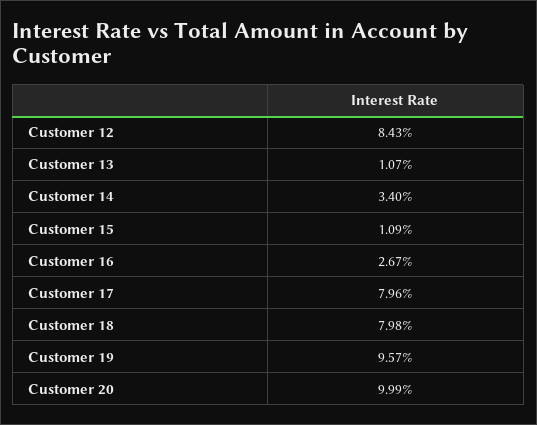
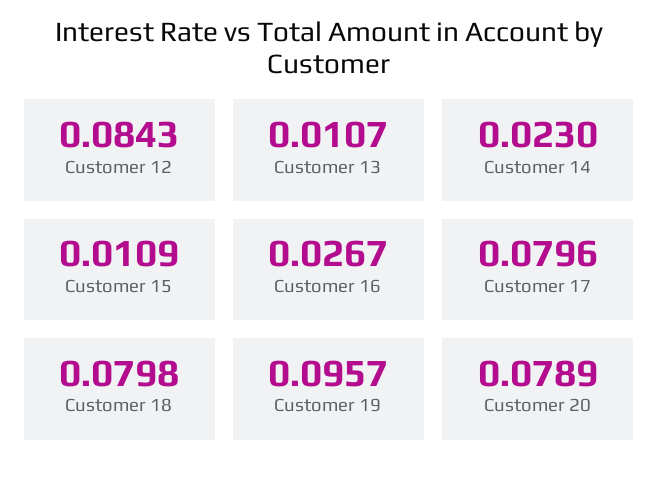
Customer 14: 0.034 -> 0.023
Customer 20: 0.0999 -> 0.0789

